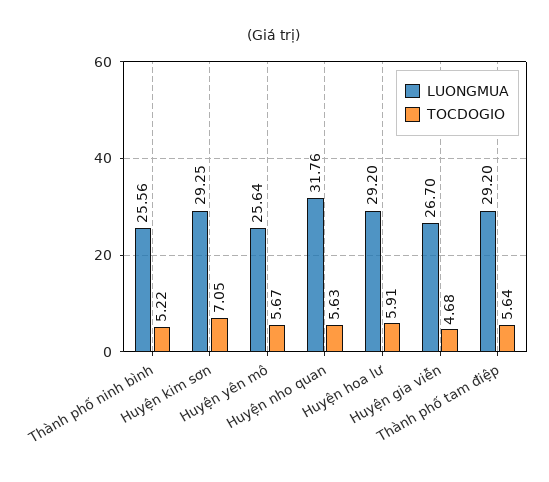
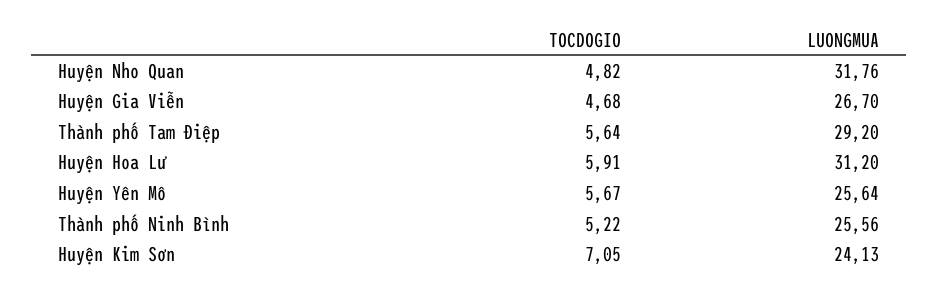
LUONGMUA, Huyện kim sơn: 29.25 -> 24.13
TOCDOGIO, Huyện nho quan: 5.63 -> 4.82
LUONGMUA, Huyện hoa lư: 29.2 -> 31.2

